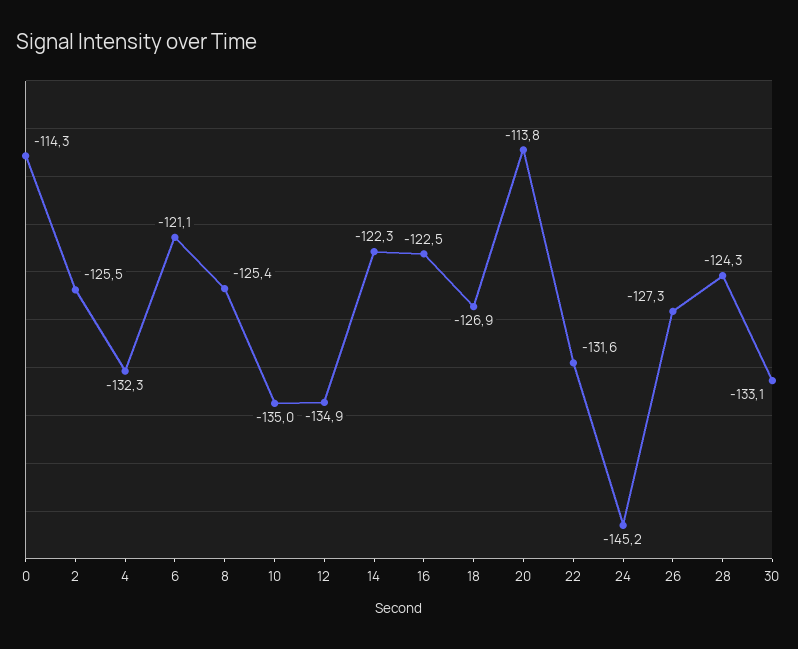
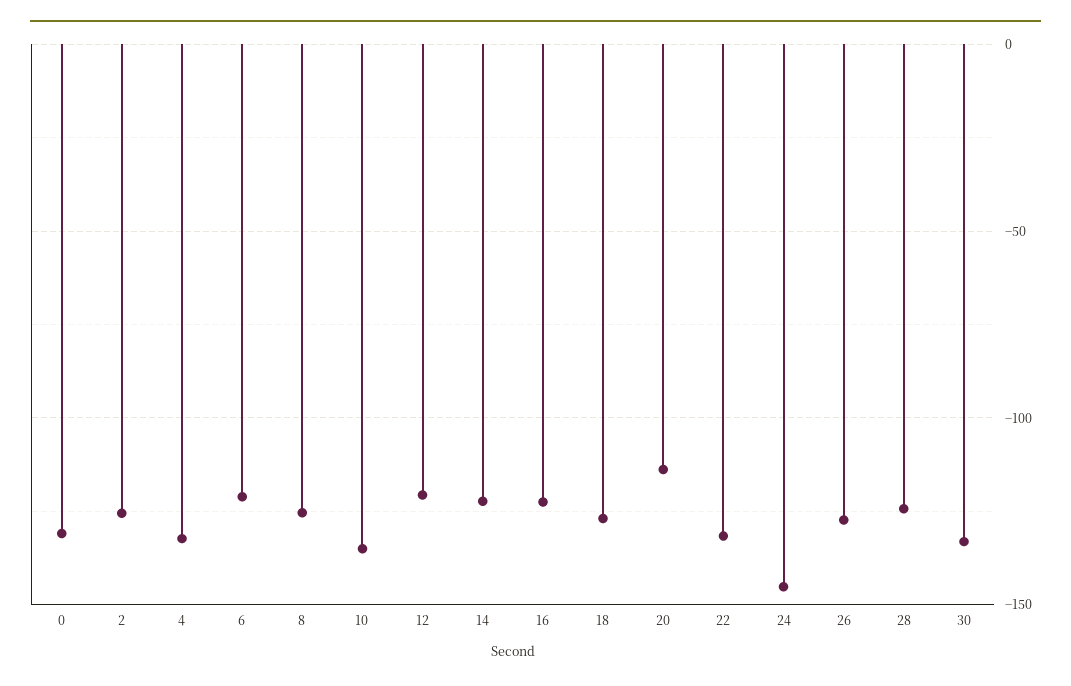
0: -114.3 -> -130
12: -134.9 -> -120

